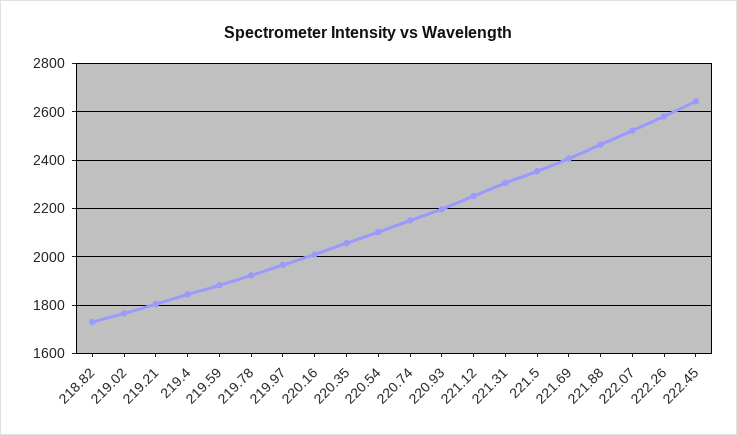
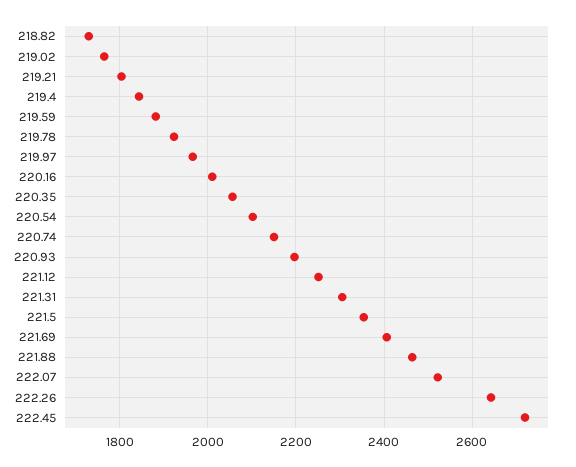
222.26: 2575 -> 2640
222.45: 2650 -> 2720

